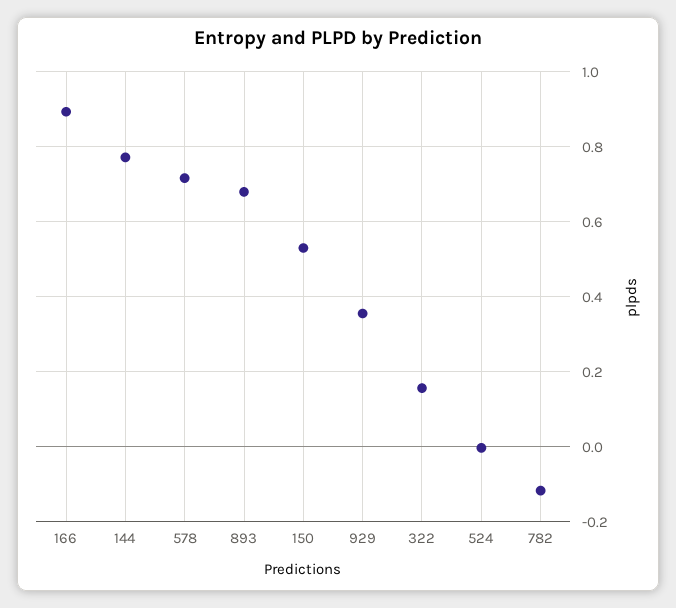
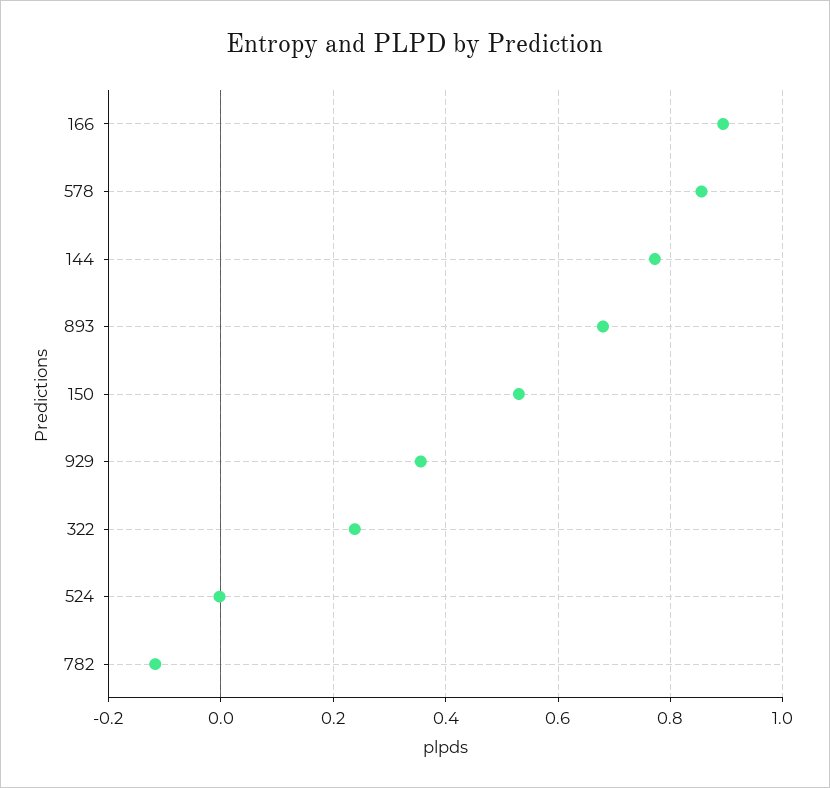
578: 0.72 -> 0.86
322: 0.16 -> 0.24

